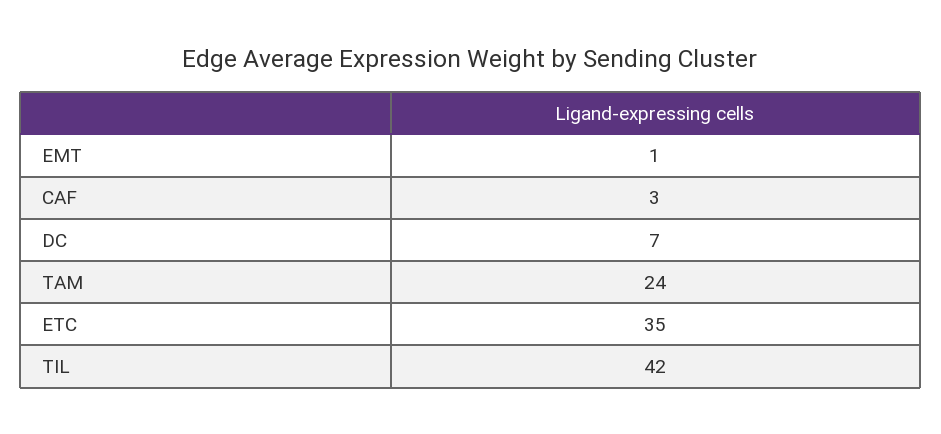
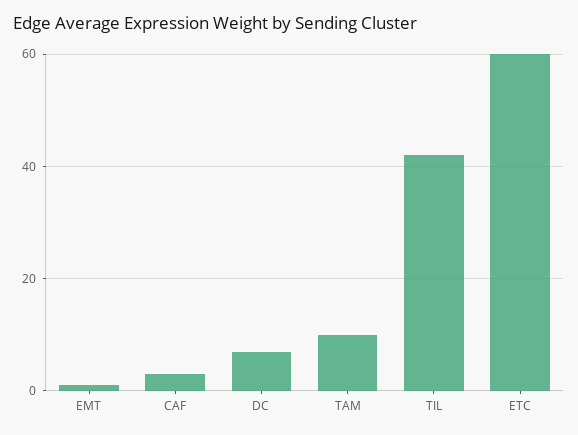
TAM: 24 -> 10
ETC: 35 -> 60

